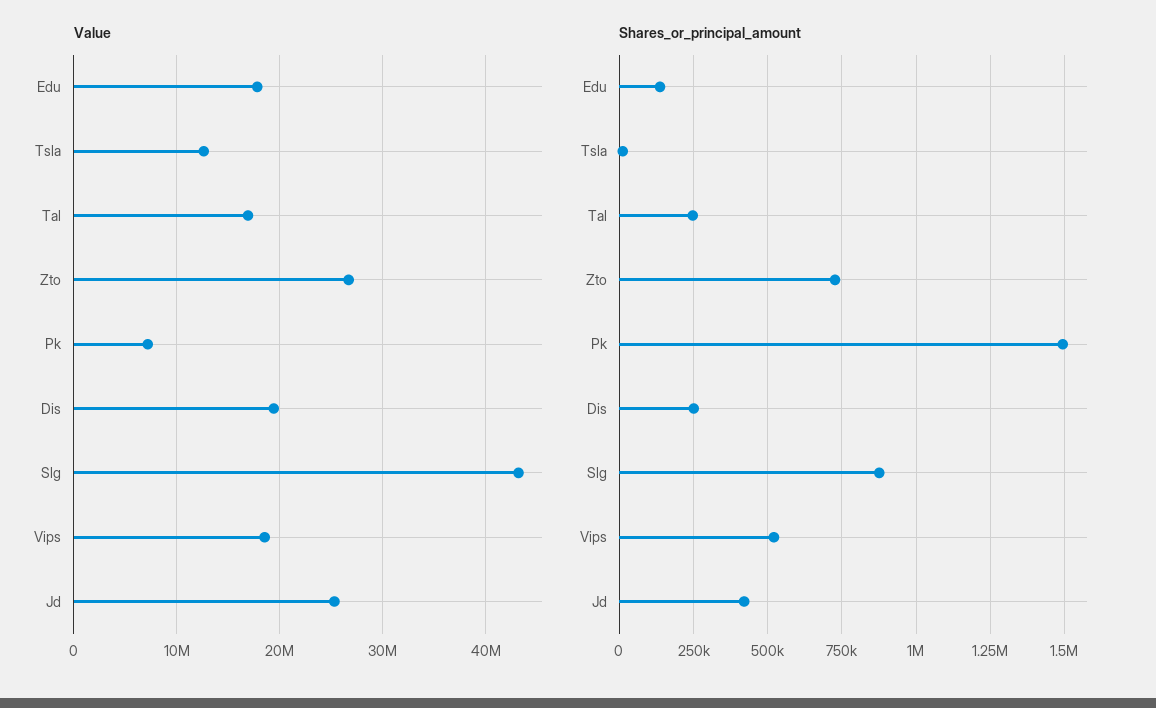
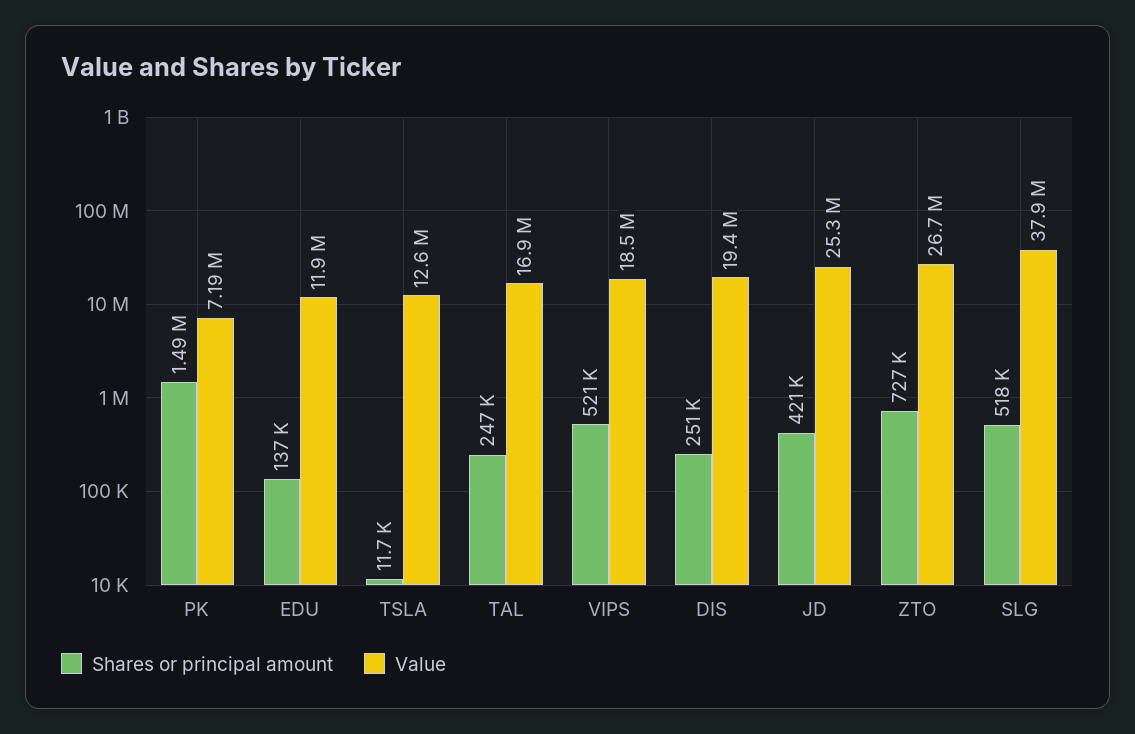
Value, Edu: 18000000 -> 11900000
Value, Slg: 43000000 -> 37900000
Shares_or_principal_amount, Slg: 875000 -> 518000

